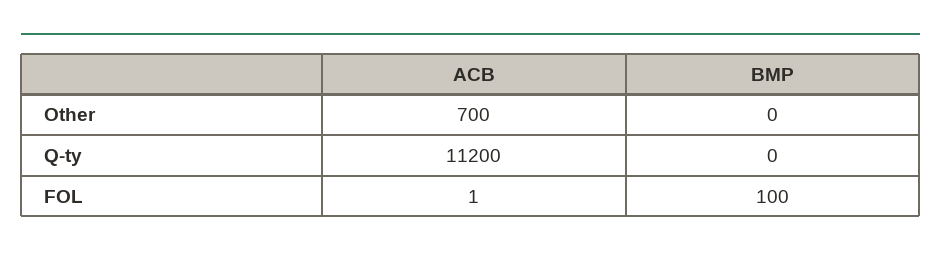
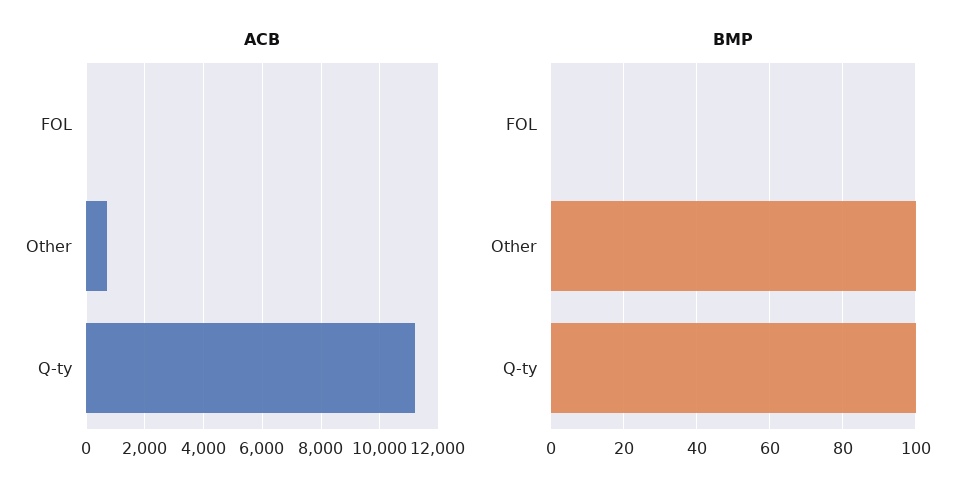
BMP, Other: 0 -> 100
BMP, Q-ty: 0 -> 100
BMP, FOL: 100 -> 0

